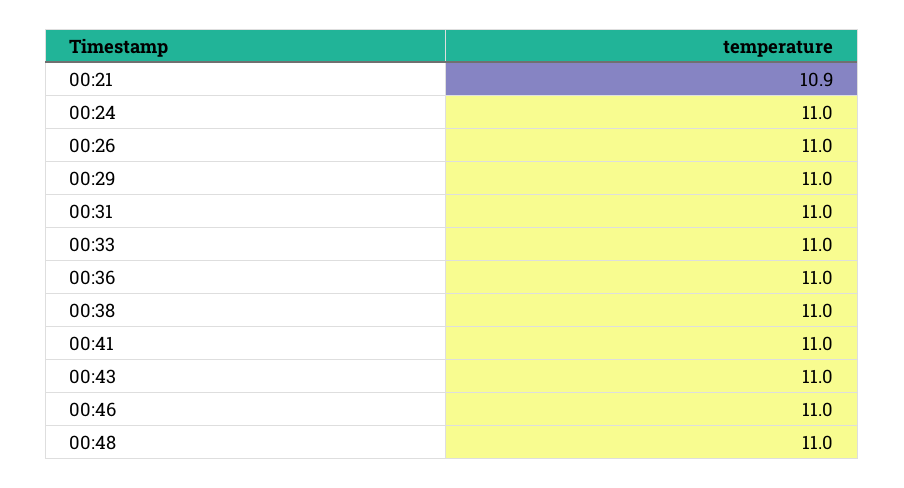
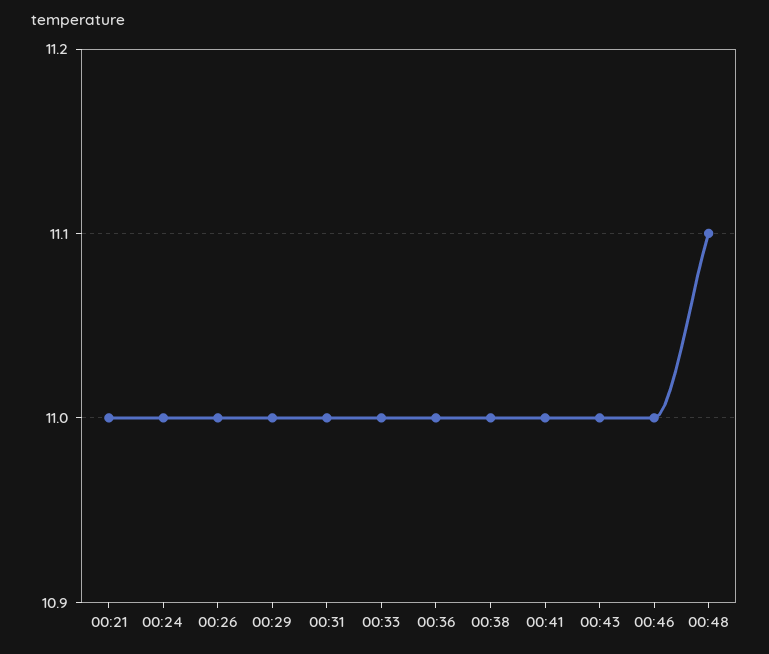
00:21: 10.9 -> 11
00:48: 11 -> 11.1

